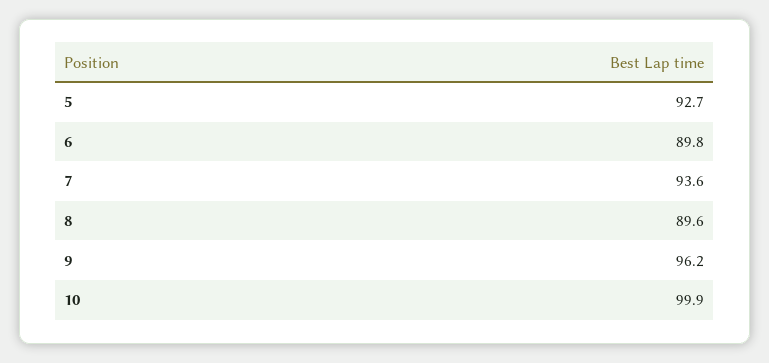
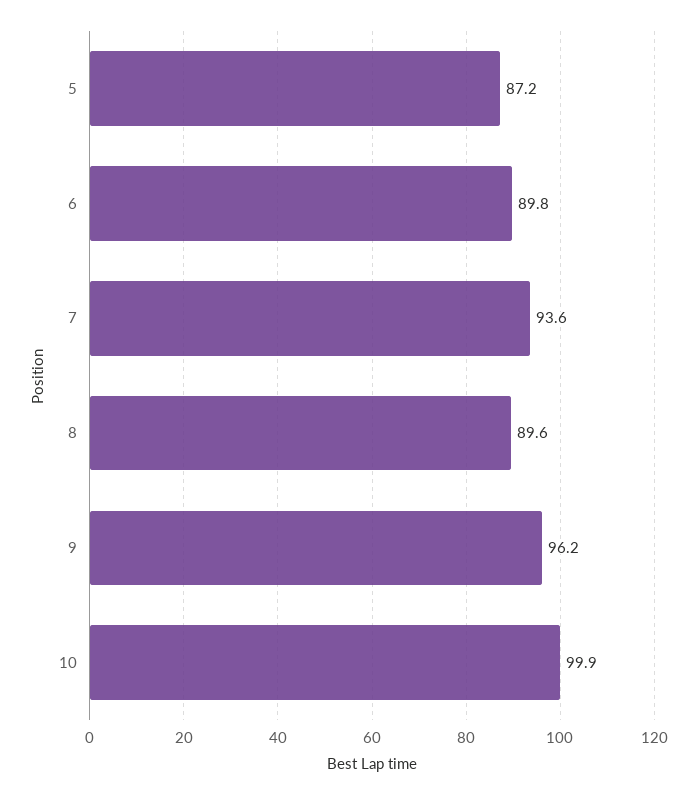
5: 92.7 -> 87.2

